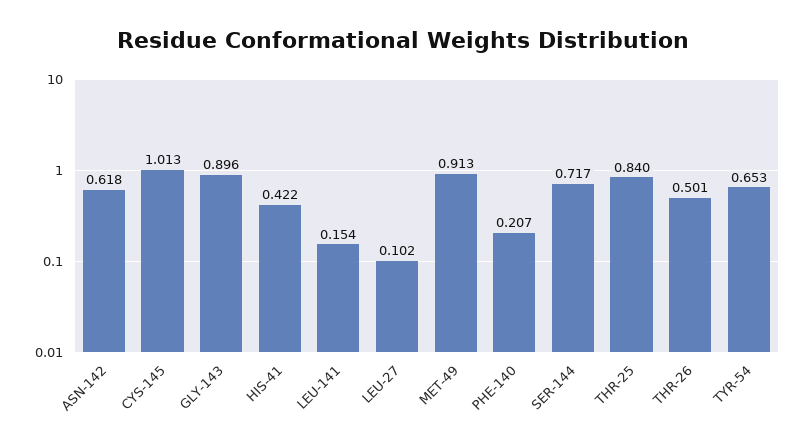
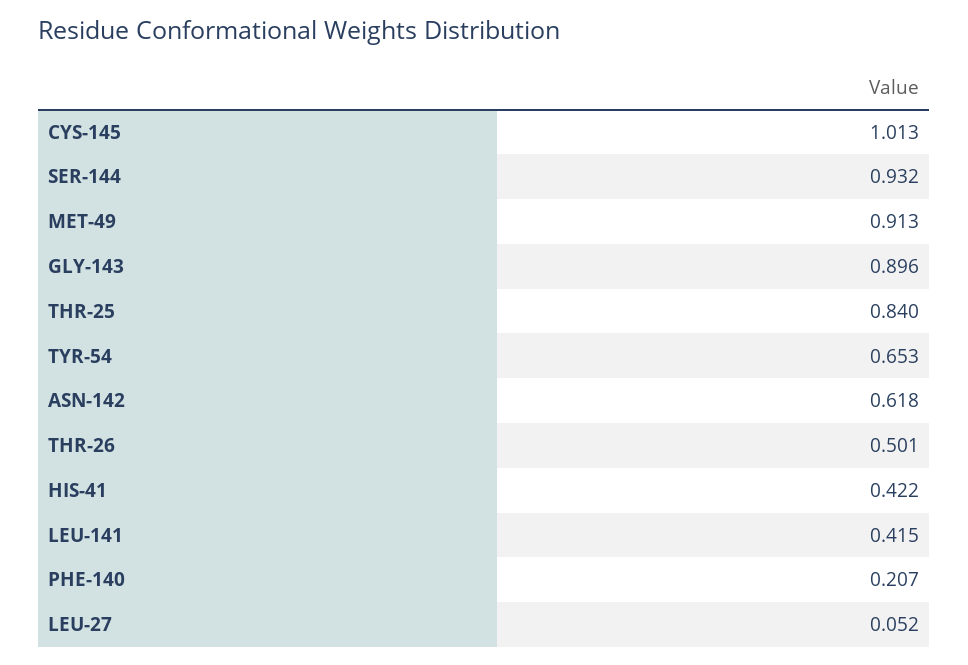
LEU-141: 0.154 -> 0.415
LEU-27: 0.102 -> 0.052
SER-144: 0.717 -> 0.932

